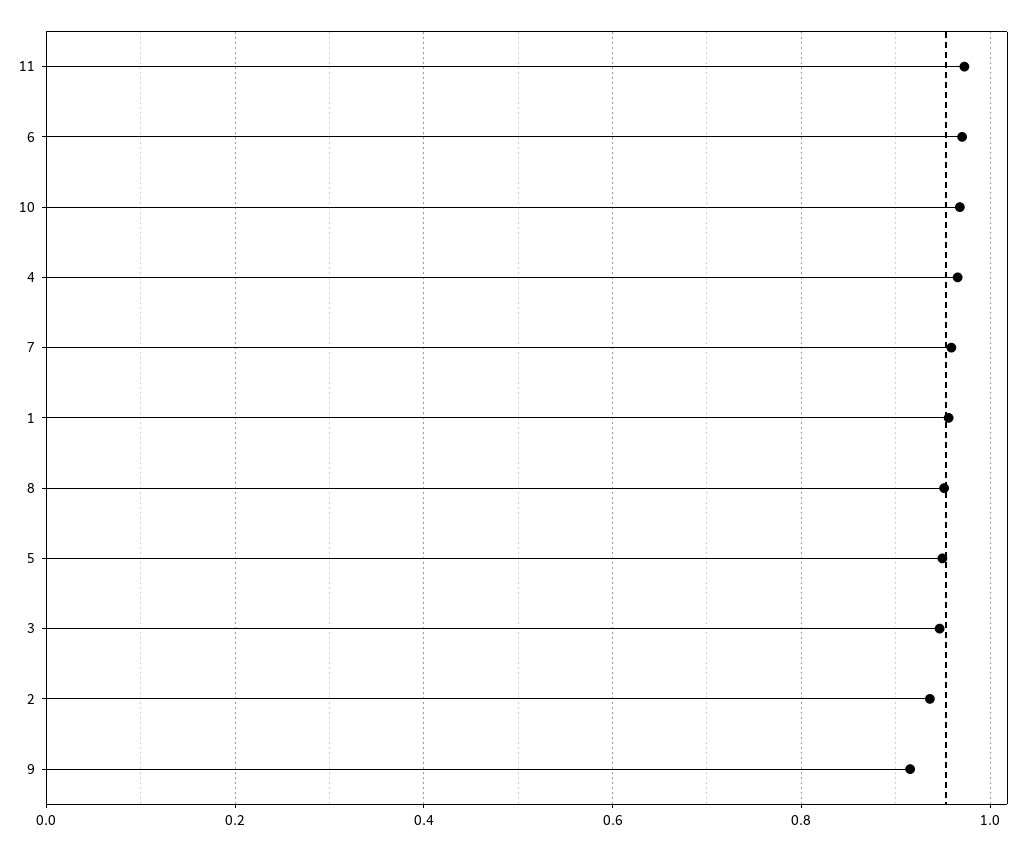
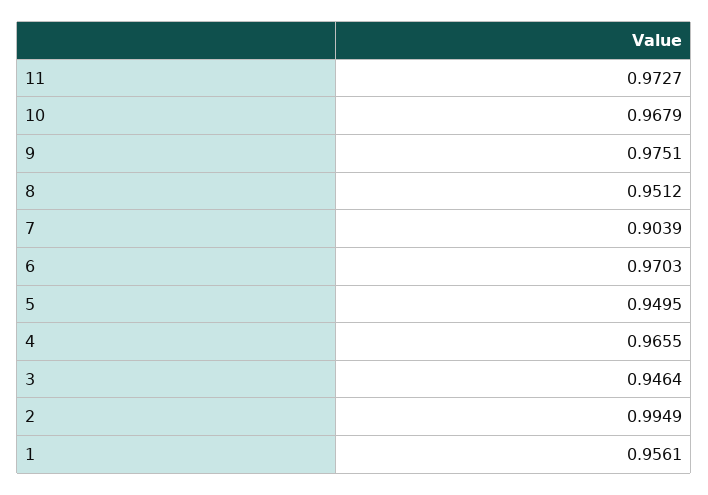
7: 0.96 -> 0.9039
2: 0.94 -> 0.9949
9: 0.92 -> 0.9751

